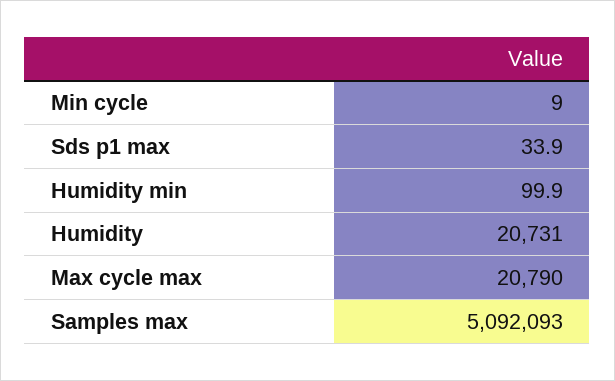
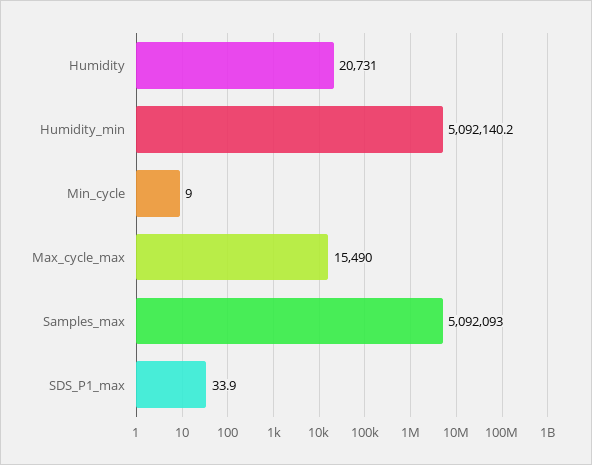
Humidity min: 99.9 -> 5092140.2
Max cycle max: 20790 -> 15490

